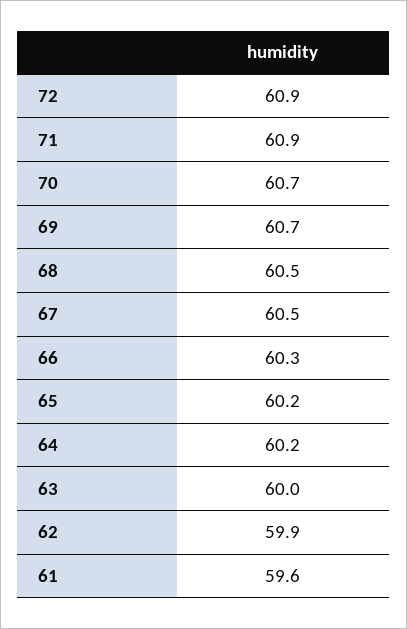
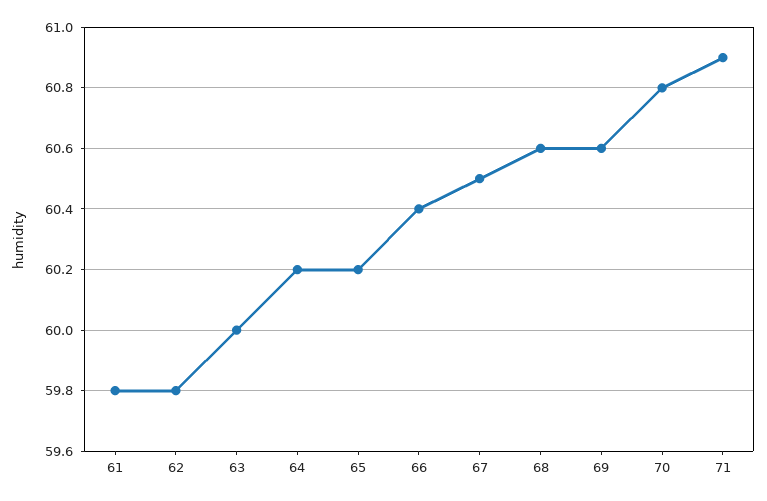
72: 60.9 -> none
70: 60.7 -> 60.8
69: 60.7 -> 60.6
68: 60.5 -> 60.6
66: 60.3 -> 60.4
62: 59.9 -> 59.8
61: 59.6 -> 59.8

